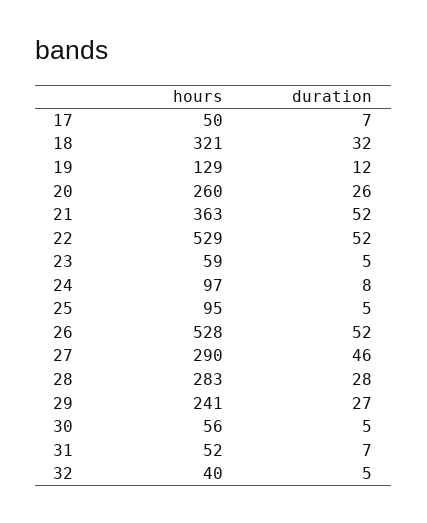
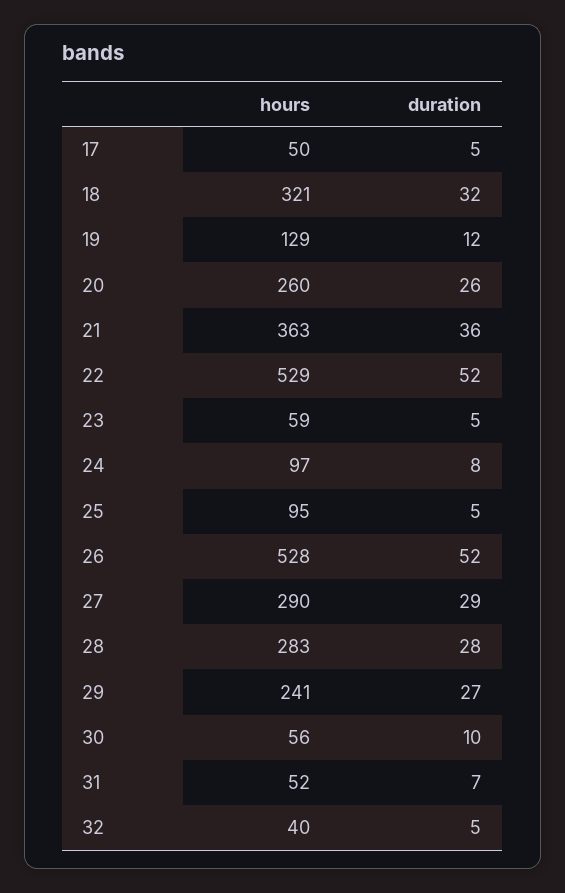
duration, 17: 7 -> 5
duration, 21: 52 -> 36
duration, 27: 46 -> 29
duration, 30: 5 -> 10

